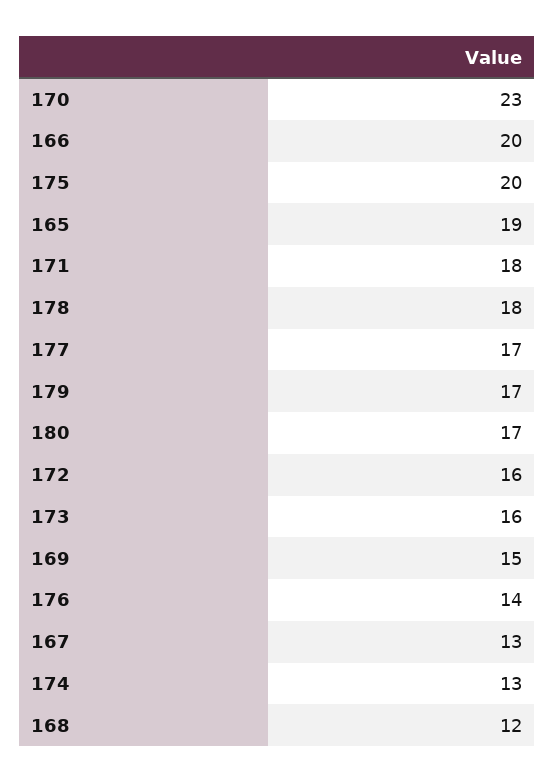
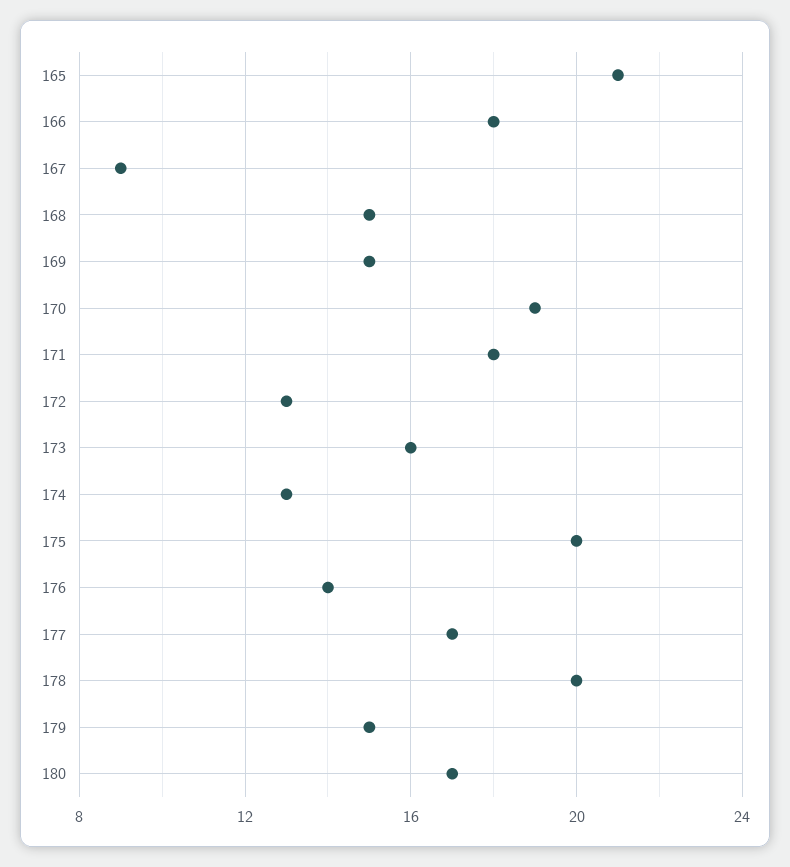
170: 23 -> 19
166: 20 -> 18
165: 19 -> 21
178: 18 -> 20
179: 17 -> 15
172: 16 -> 13
167: 13 -> 9
168: 12 -> 15

